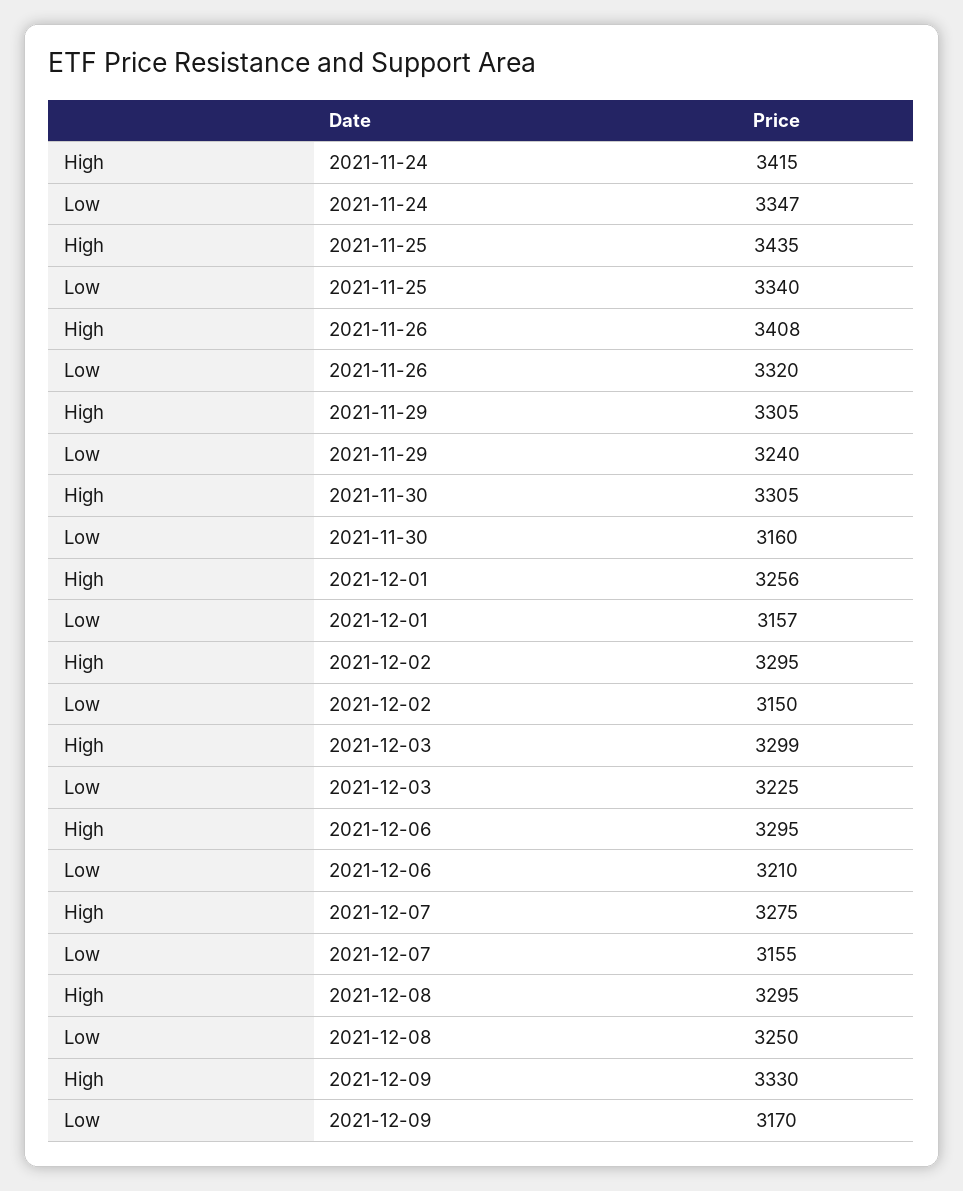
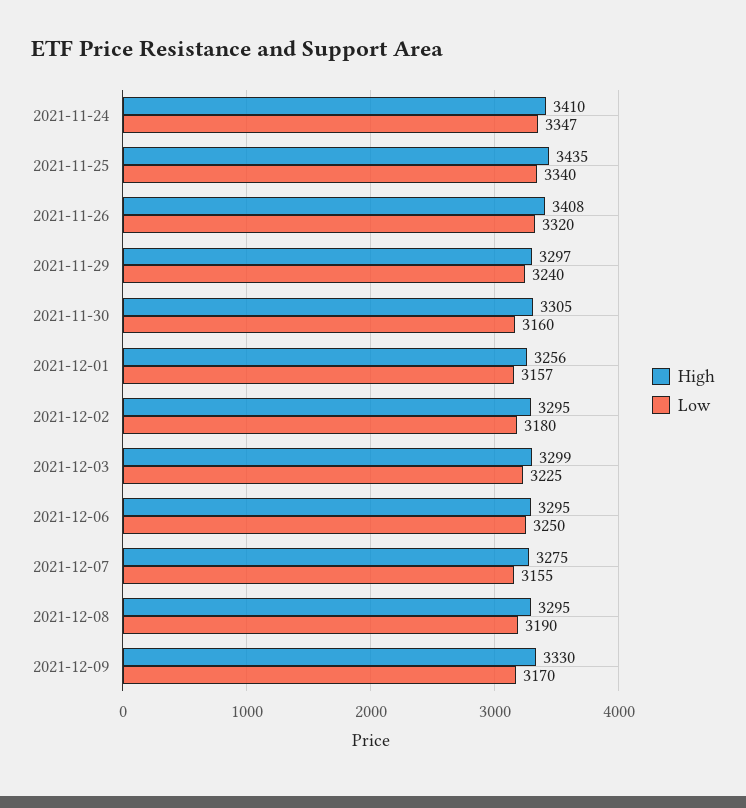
High, 2021-11-24: 3415 -> 3410
High, 2021-11-29: 3305 -> 3297
Low, 2021-12-02: 3150 -> 3180
Low, 2021-12-06: 3210 -> 3250
Low, 2021-12-08: 3250 -> 3190

